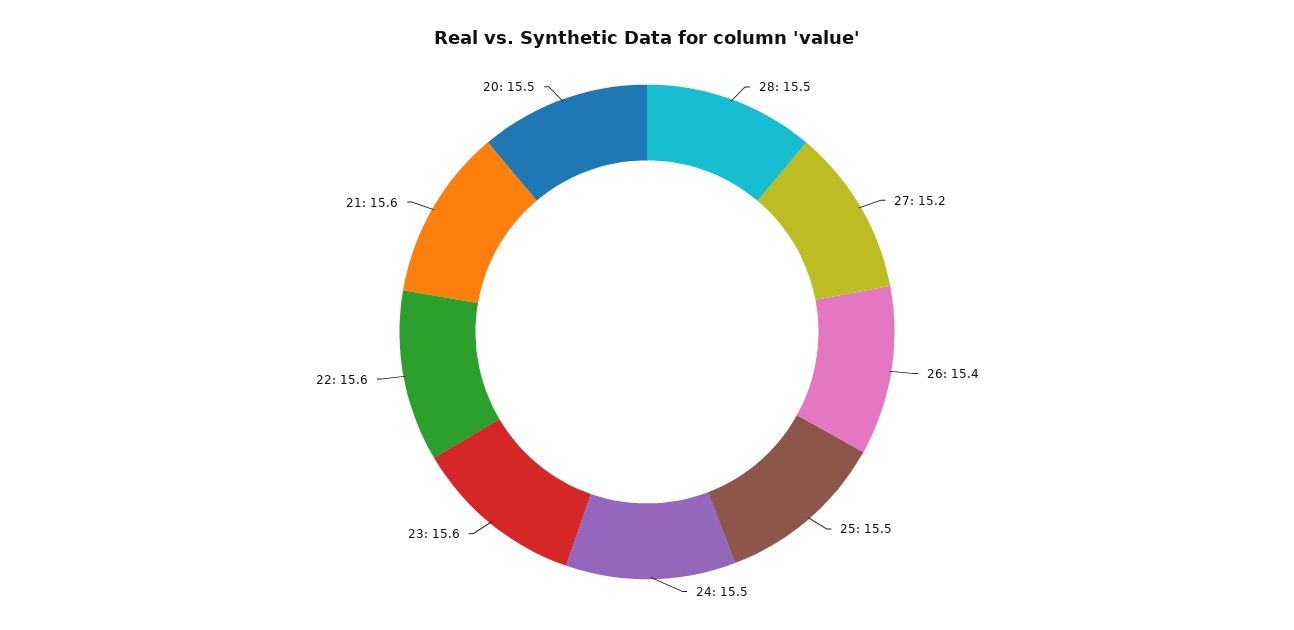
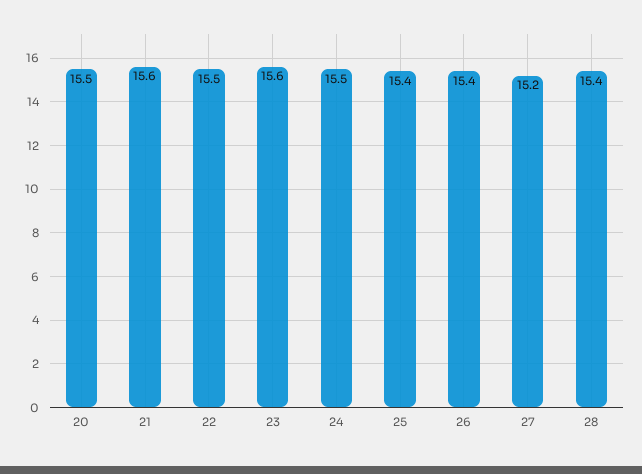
28: 15.5 -> 15.4
25: 15.5 -> 15.4
22: 15.6 -> 15.5

